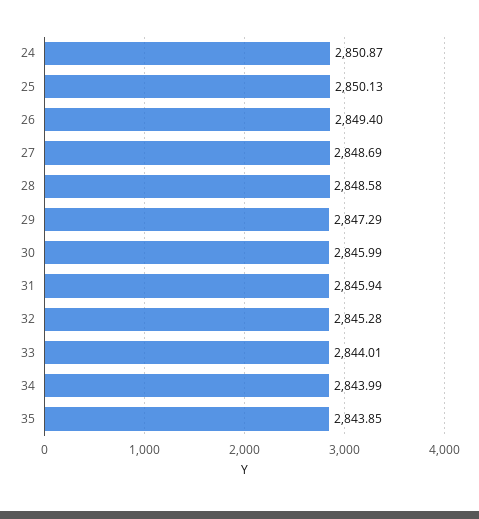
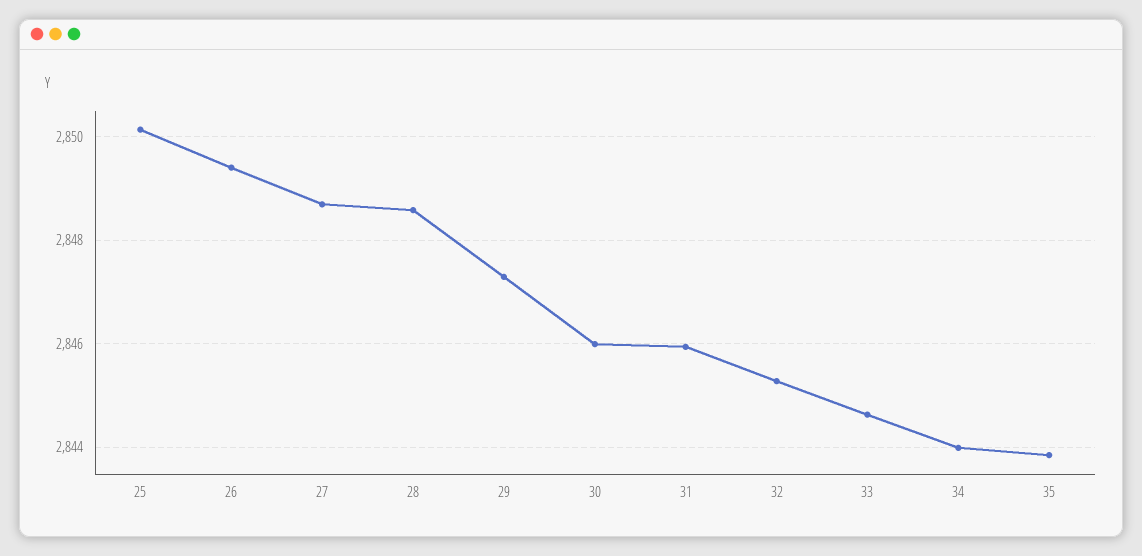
24: 2850.87 -> none
33: 2844.01 -> 2844.6

